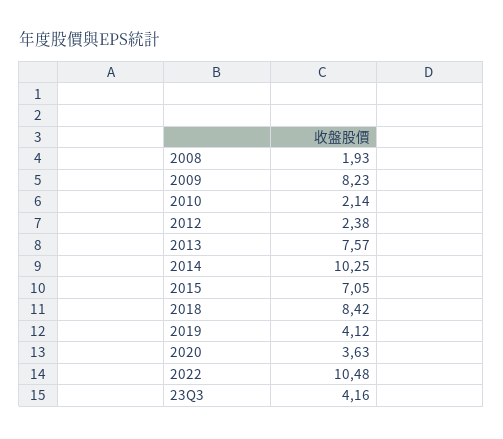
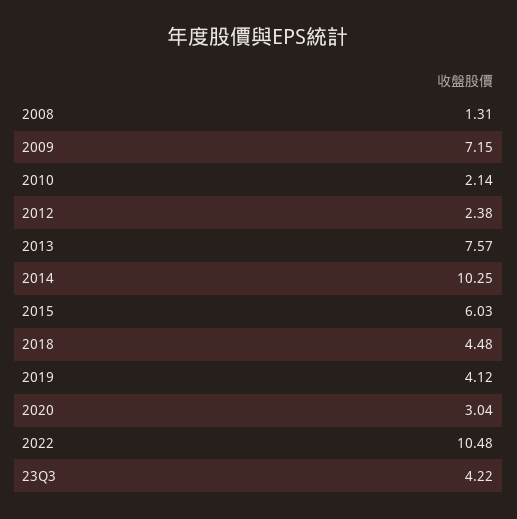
2008: 1.93 -> 1.31
2009: 8.23 -> 7.15
2015: 7.05 -> 6.03
2018: 8.42 -> 4.48
2020: 3.63 -> 3.04
23Q3: 4.16 -> 4.22

